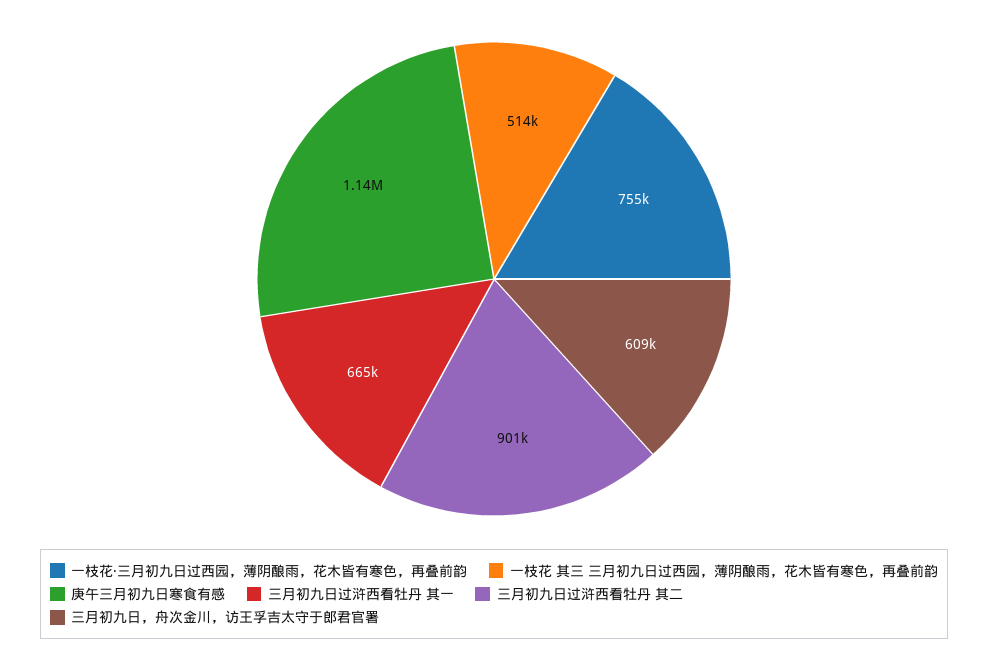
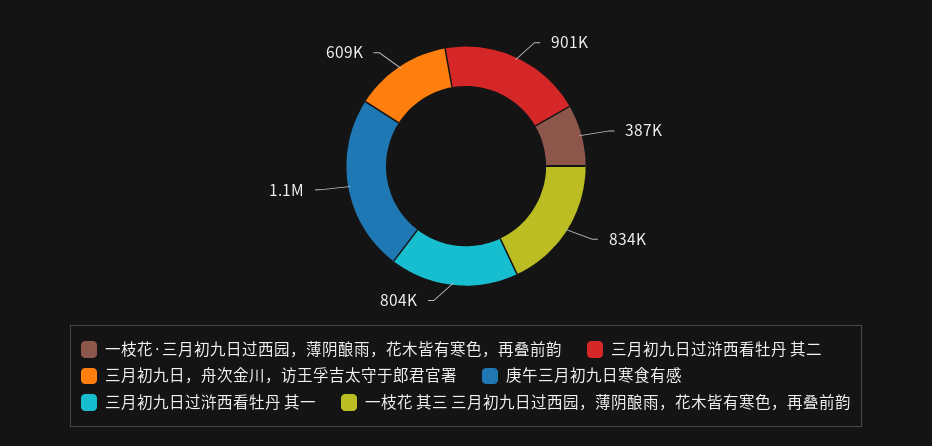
一枝花·三月初九日过西园，薄阴酿雨，花木皆有寒色，再叠前韵: 755000 -> 387000
一枝花 其三 三月初九日过西园，薄阴酿雨，花木皆有寒色，再叠前韵: 514000 -> 834000
三月初九日过浒西看牡丹 其一: 665000 -> 804000

